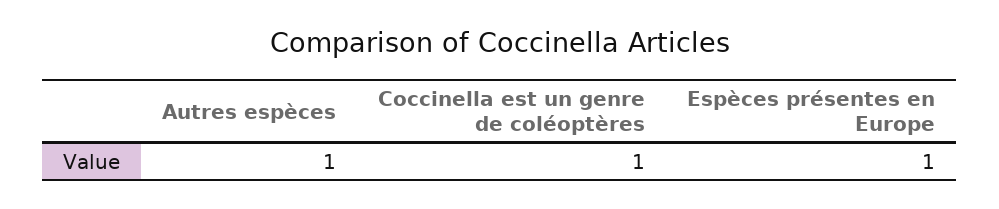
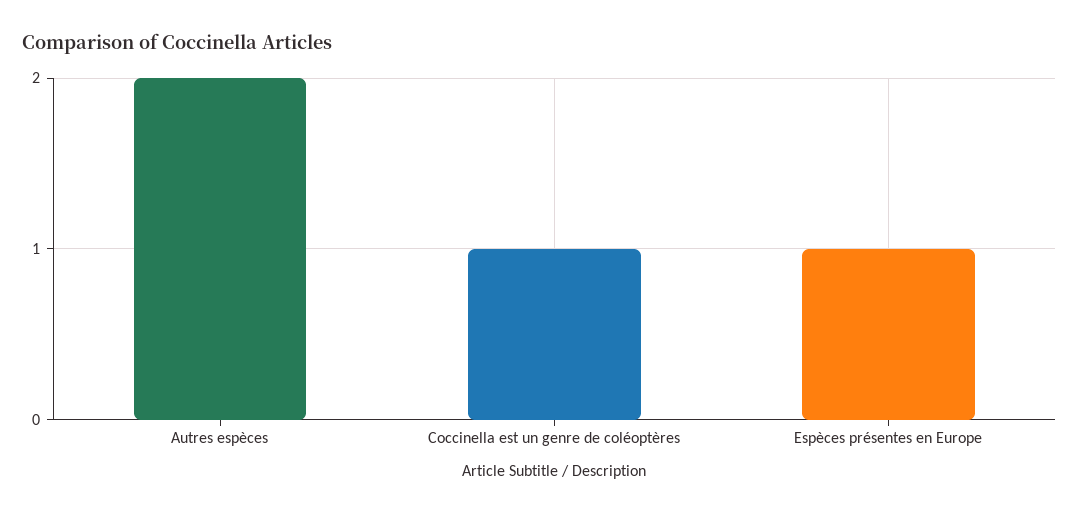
Autres espèces: 1 -> 2

